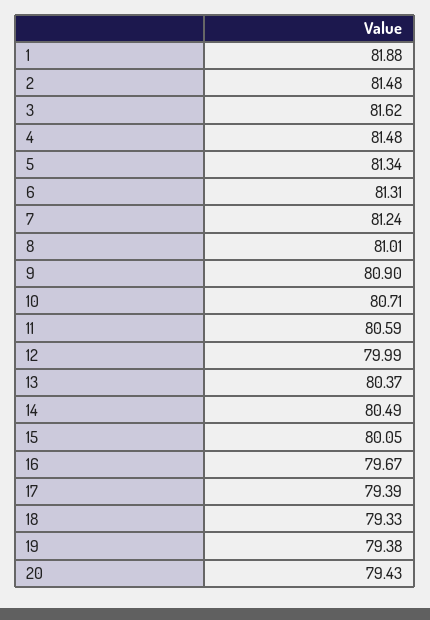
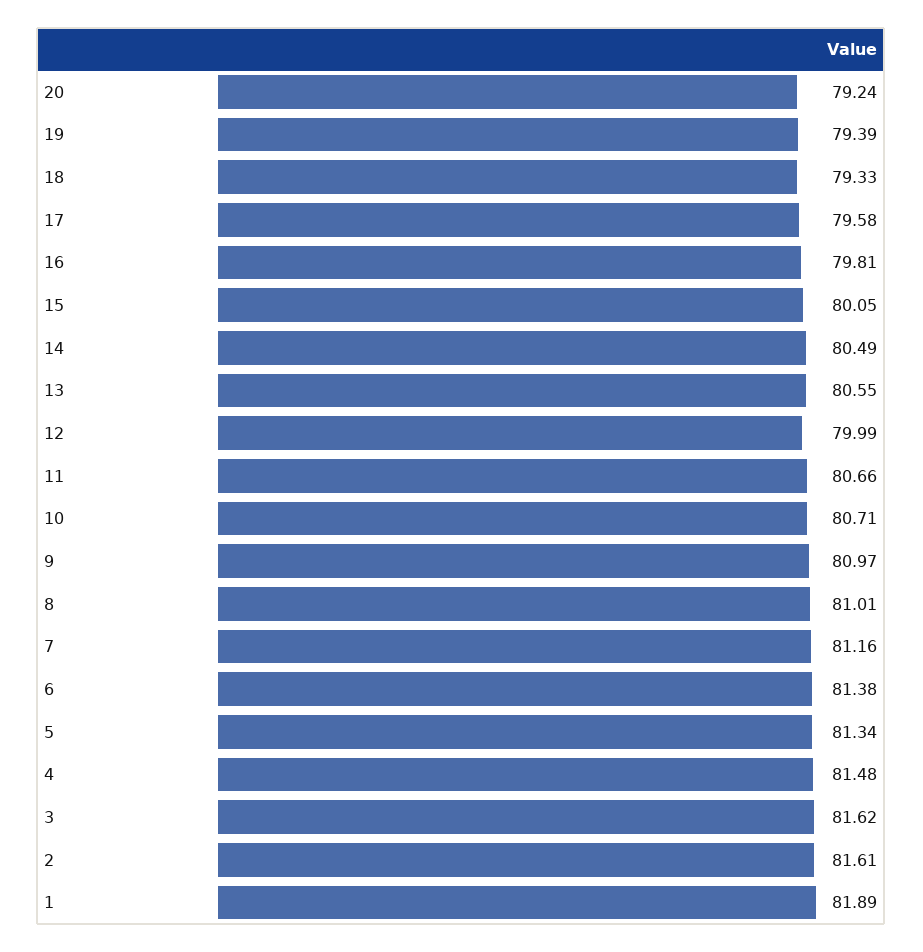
1: 81.88 -> 81.89
2: 81.48 -> 81.61
6: 81.31 -> 81.38
7: 81.24 -> 81.16
9: 80.9 -> 80.97
11: 80.59 -> 80.66
13: 80.37 -> 80.55
16: 79.67 -> 79.81
17: 79.39 -> 79.58
19: 79.38 -> 79.39
20: 79.43 -> 79.24

